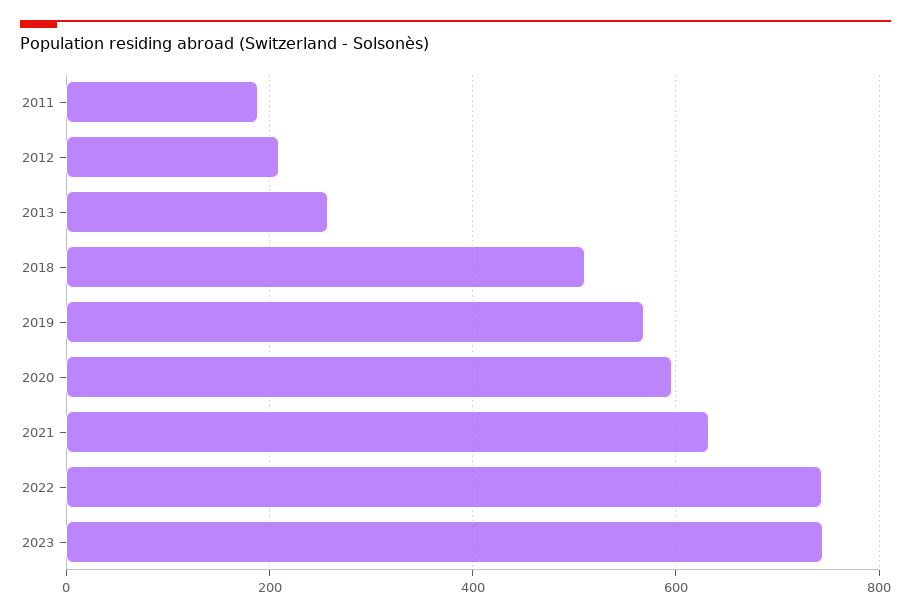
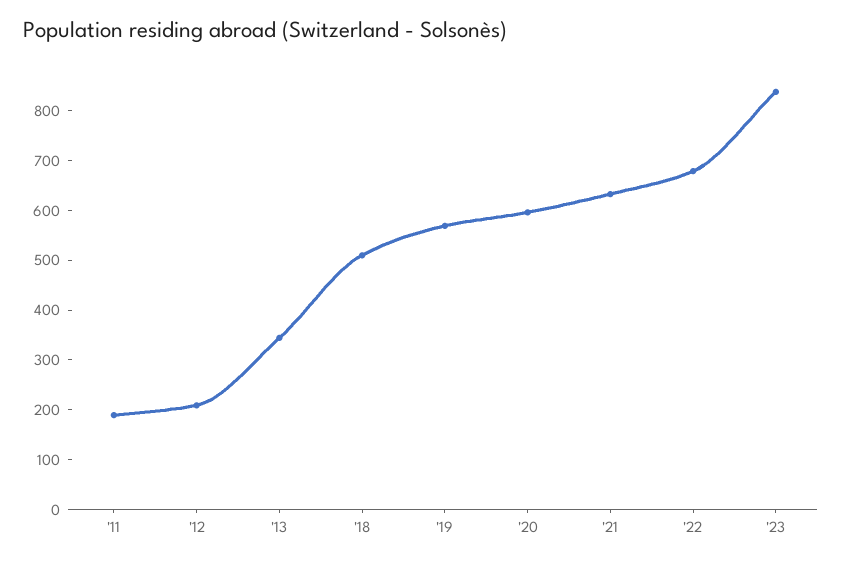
2013: 260 -> 340
2022: 740 -> 680
2023: 740 -> 840

